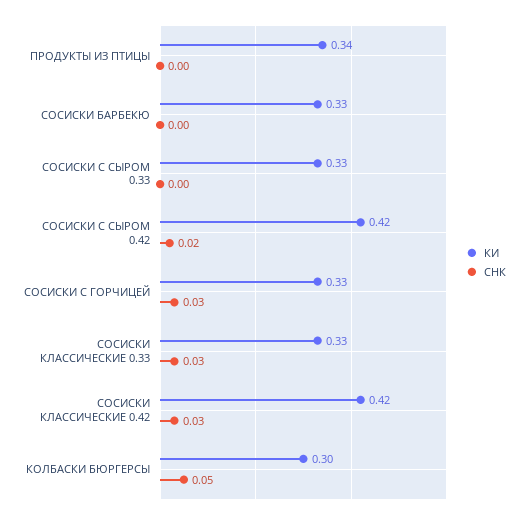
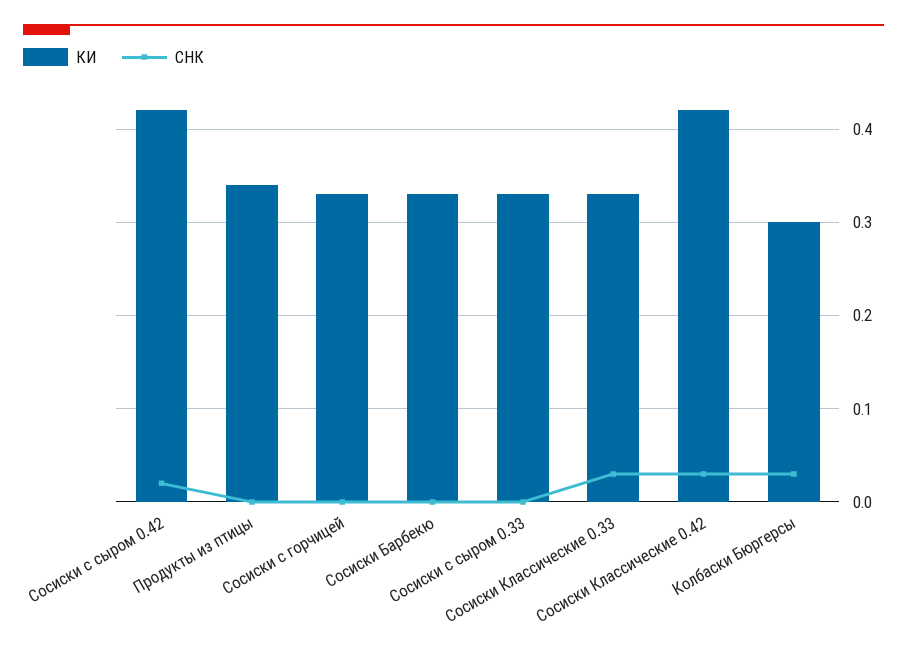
СНК, СОСИСКИ С ГОРЧИЦЕЙ: 0.03 -> 0
СНК, КОЛБАСКИ БЮРГЕРСЫ: 0.05 -> 0.03

